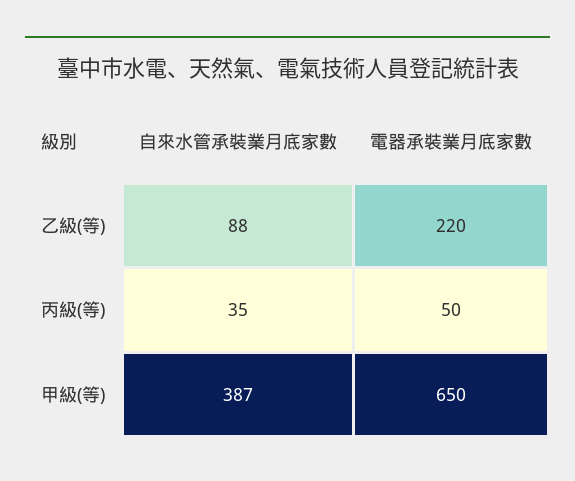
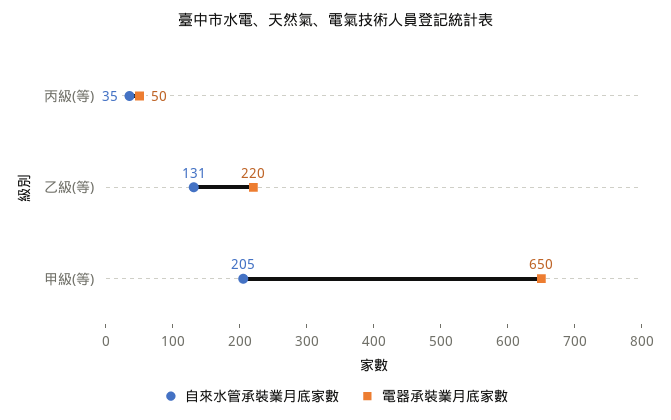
自來水管承裝業月底家數, 乙級(等): 88 -> 131
自來水管承裝業月底家數, 甲級(等): 387 -> 205

